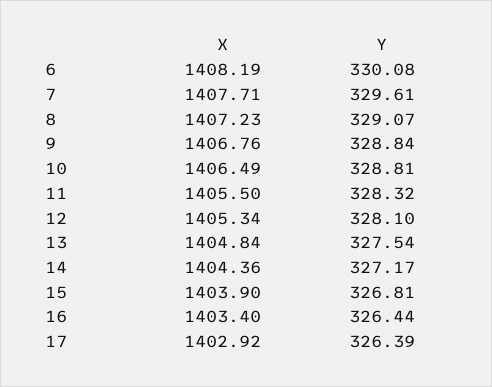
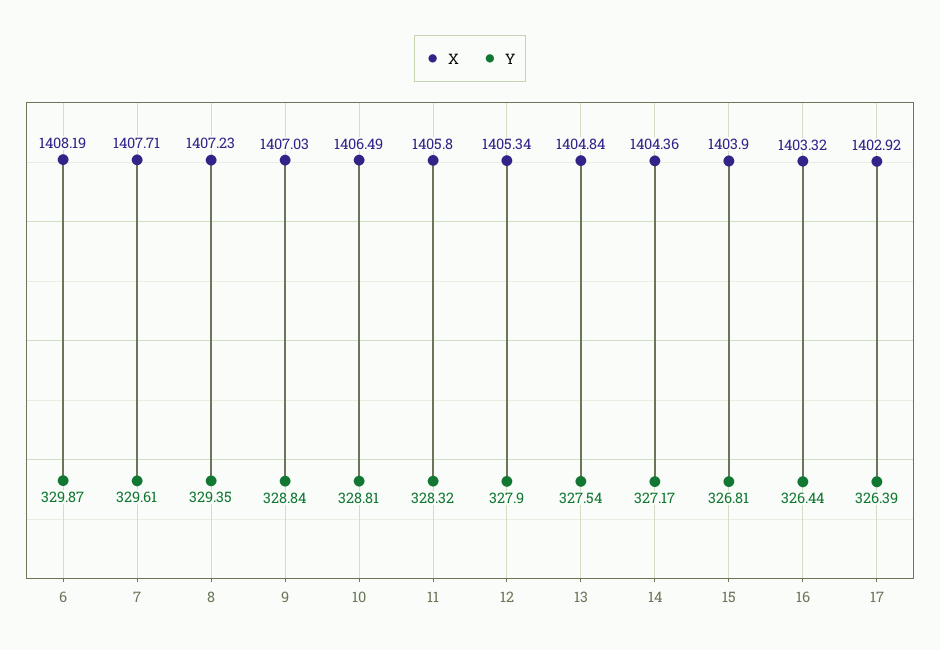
Y, 6: 330.08 -> 329.87
Y, 8: 329.07 -> 329.35
X, 9: 1406.76 -> 1407.03
X, 11: 1405.5 -> 1405.8
Y, 12: 328.1 -> 327.9
X, 16: 1403.4 -> 1403.32

